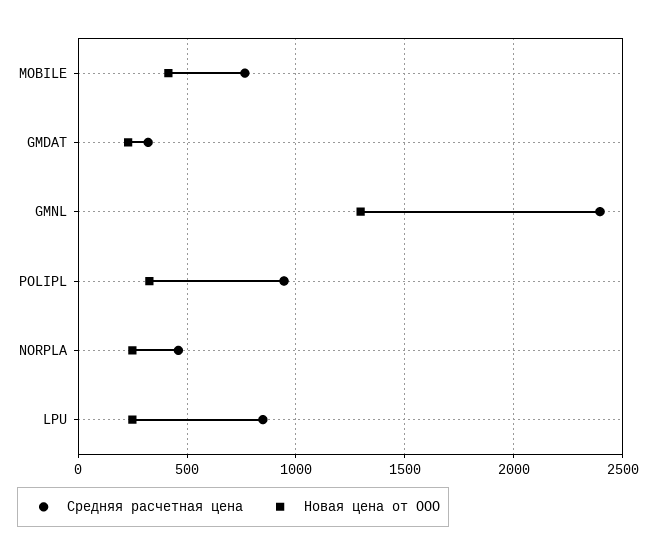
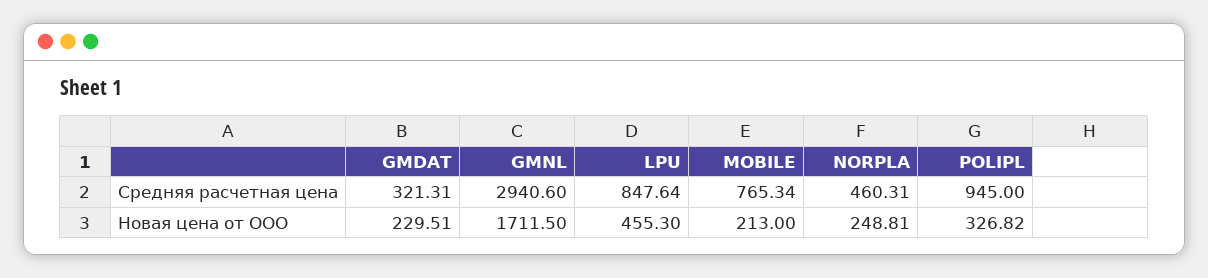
Новая цена от ООО, MOBILE: 400 -> 213
Средняя расчетная цена, GMNL: 2400 -> 2940.6
Новая цена от ООО, GMNL: 1300 -> 1711.5
Новая цена от ООО, LPU: 250 -> 455.3

